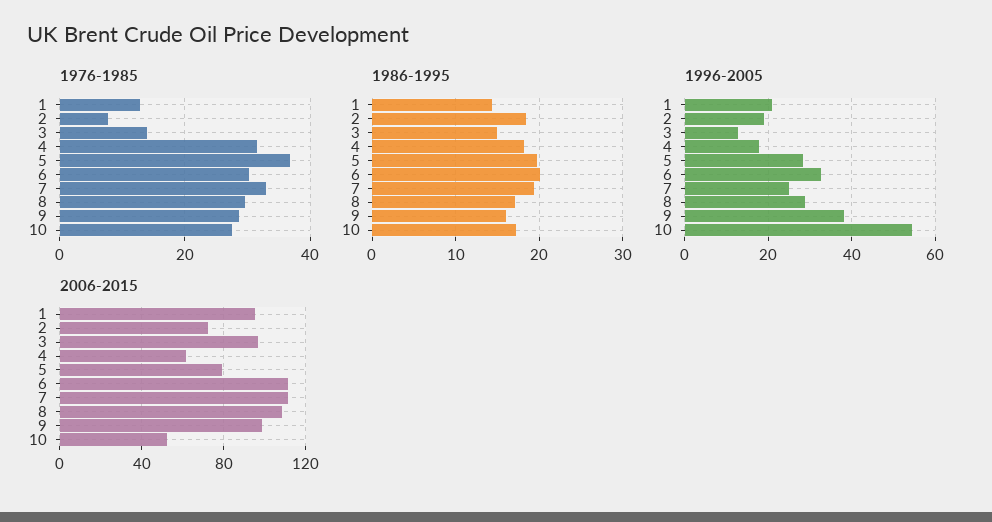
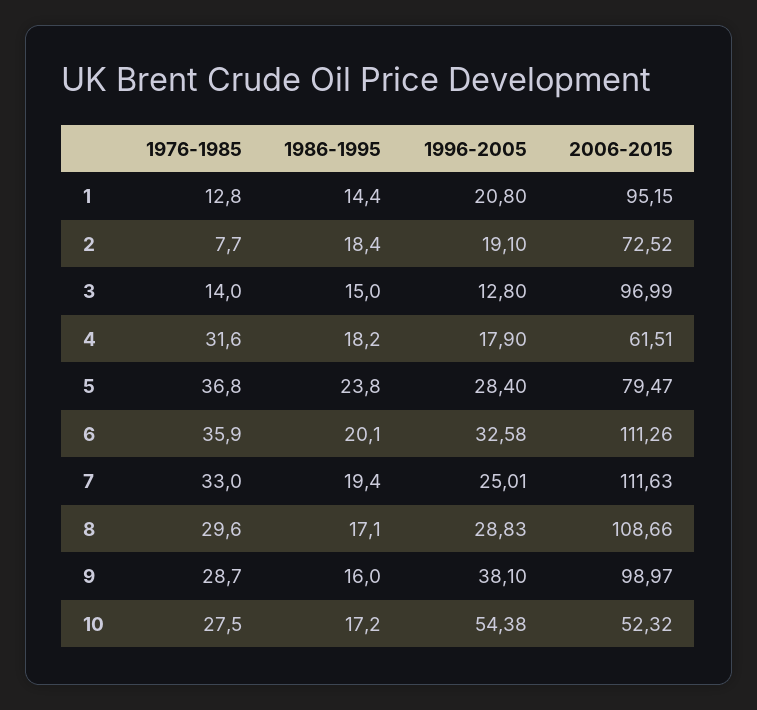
1976-1985, 6: 30 -> 35.9
1986-1995, 5: 20 -> 23.8

